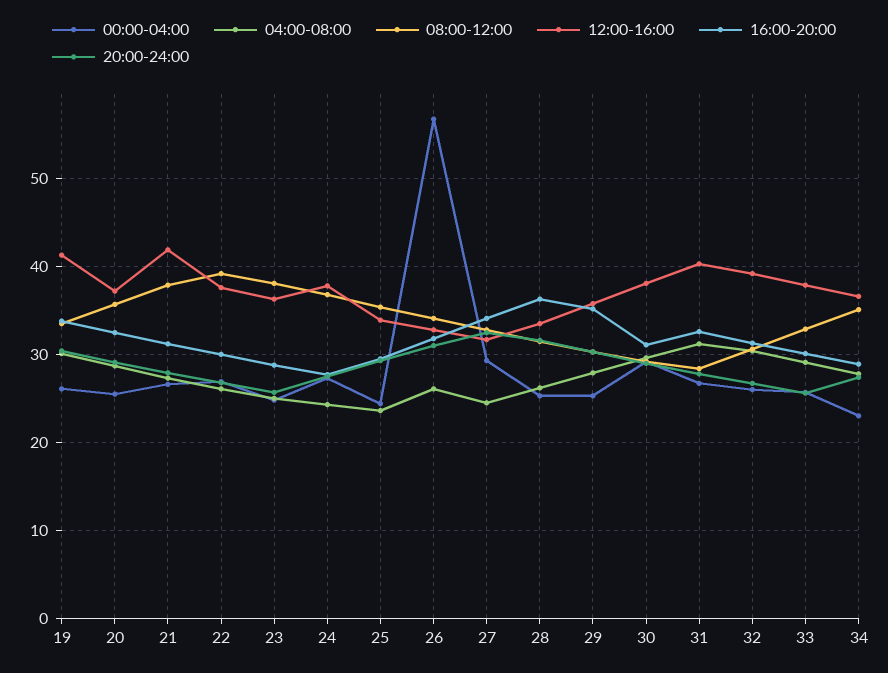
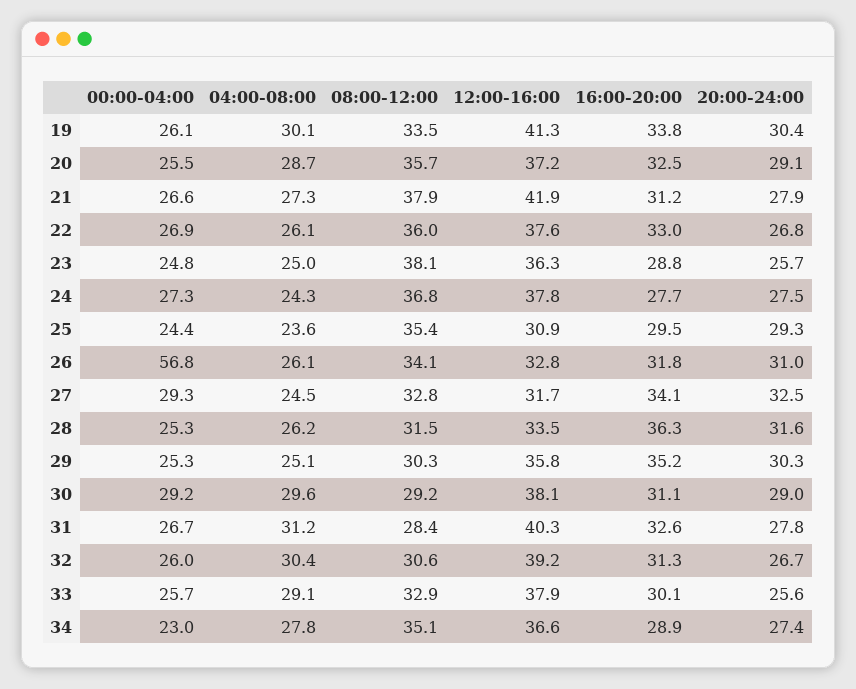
08:00-12:00, 22: 39 -> 36
16:00-20:00, 22: 30 -> 33
12:00-16:00, 25: 34 -> 30.9
04:00-08:00, 29: 28 -> 25.1

